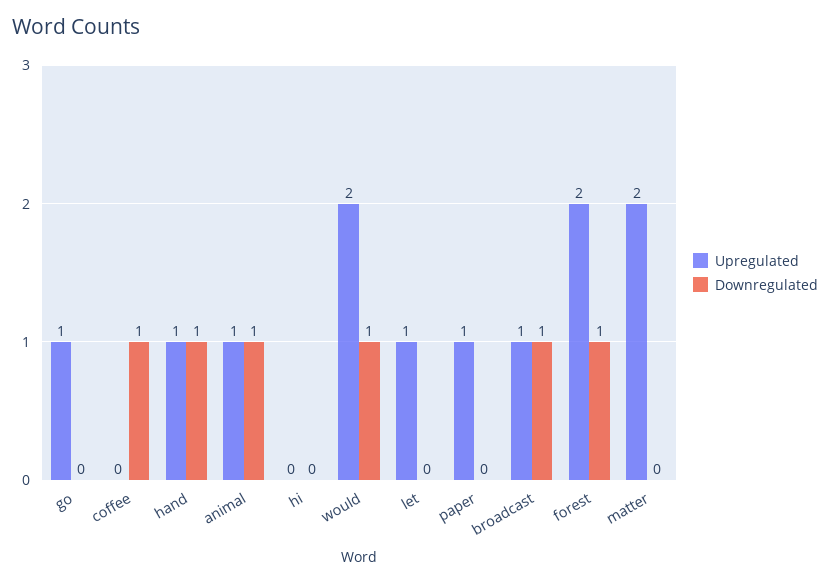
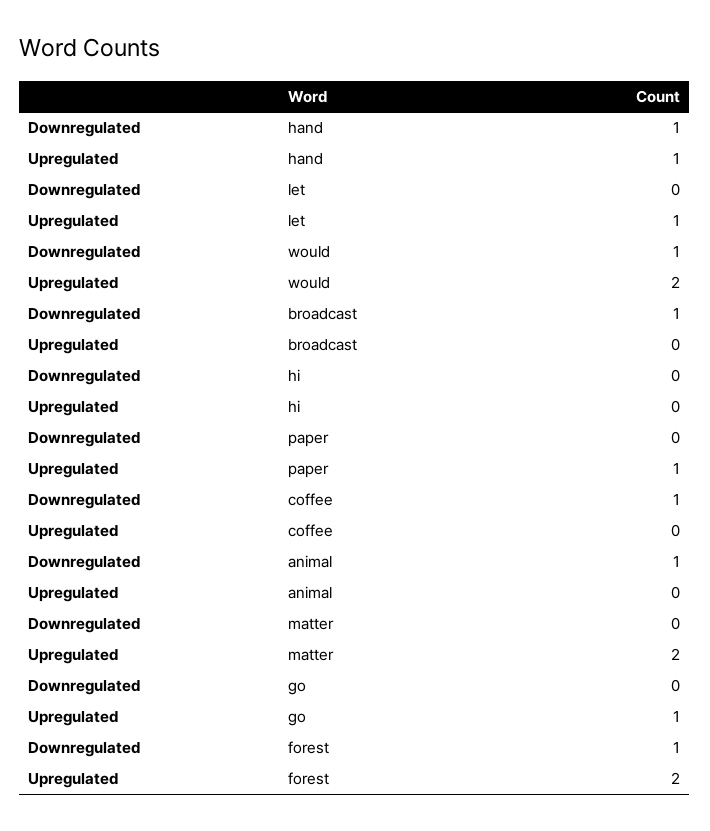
Upregulated, animal: 1 -> 0
Upregulated, broadcast: 1 -> 0

